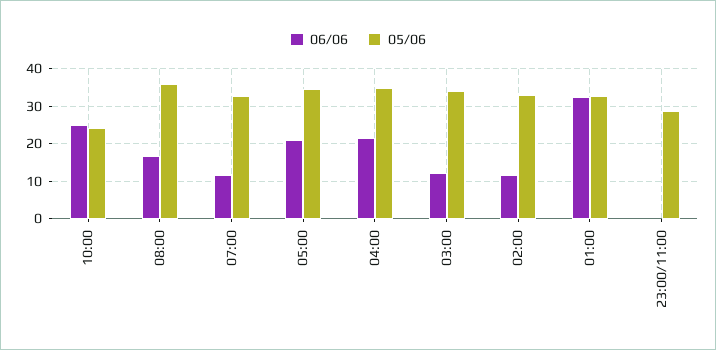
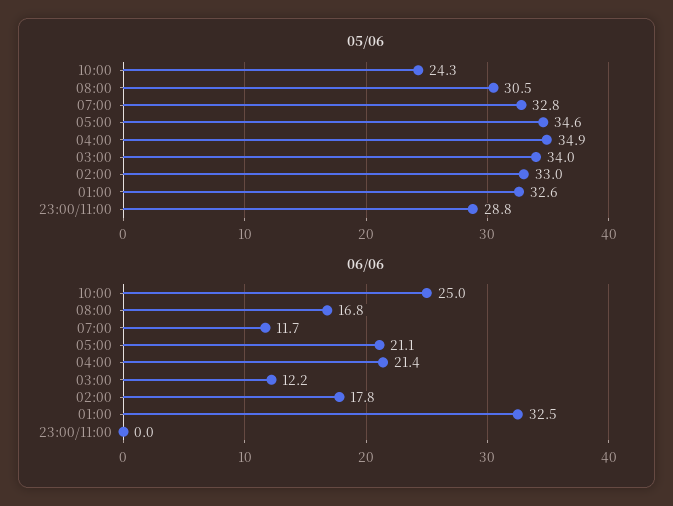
05/06, 08:00: 36 -> 30.5
06/06, 02:00: 12 -> 17.8

